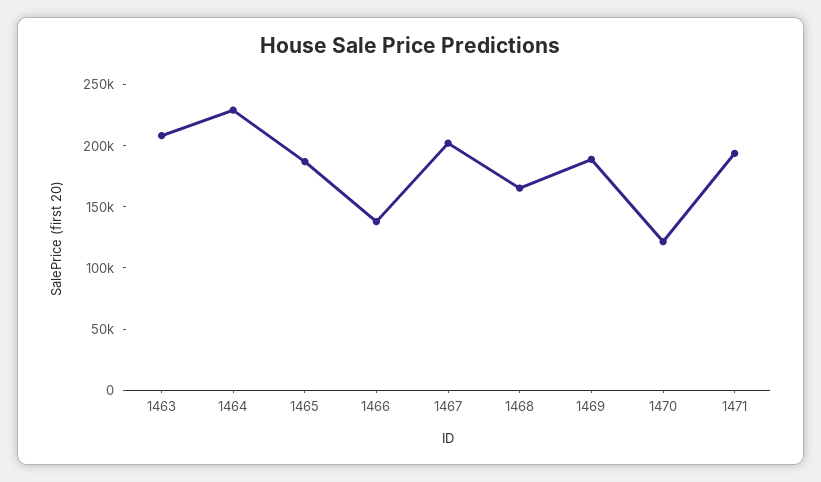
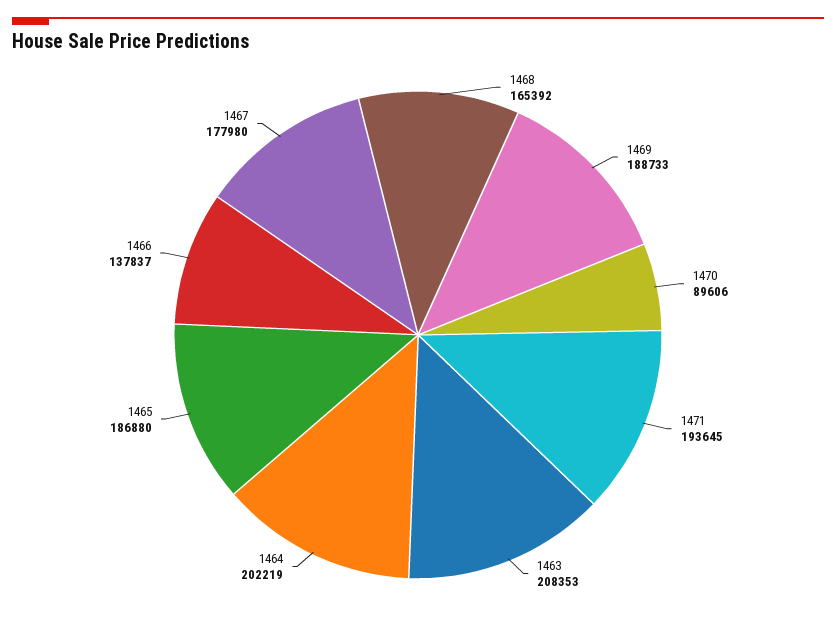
1464: 230000 -> 202219
1467: 200000 -> 177980
1470: 120000 -> 89606

